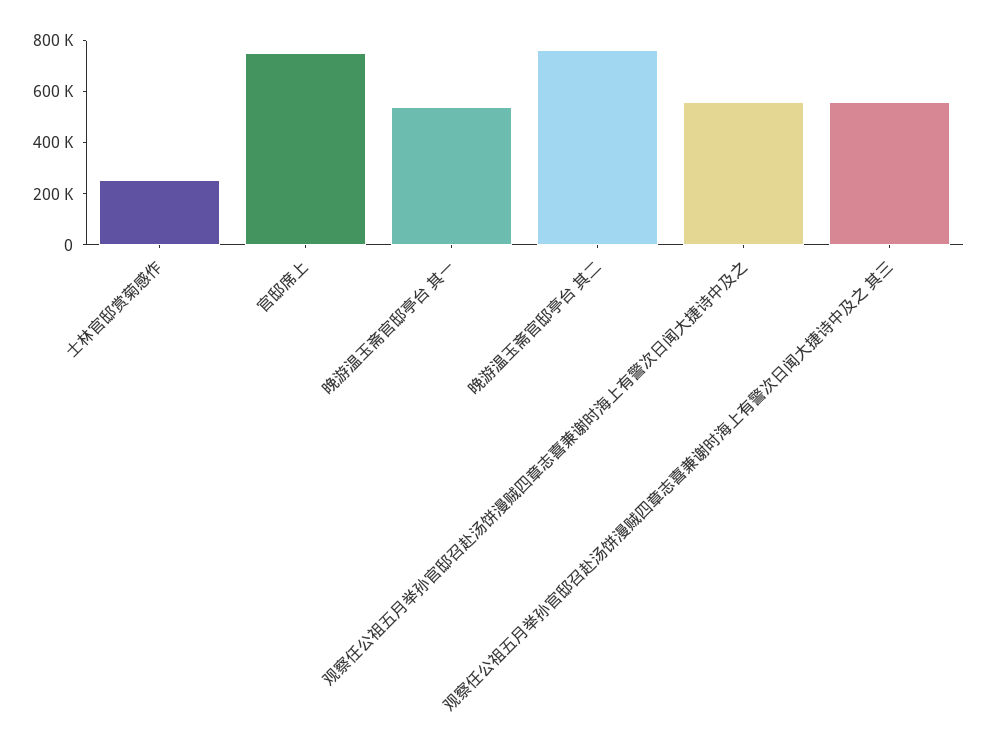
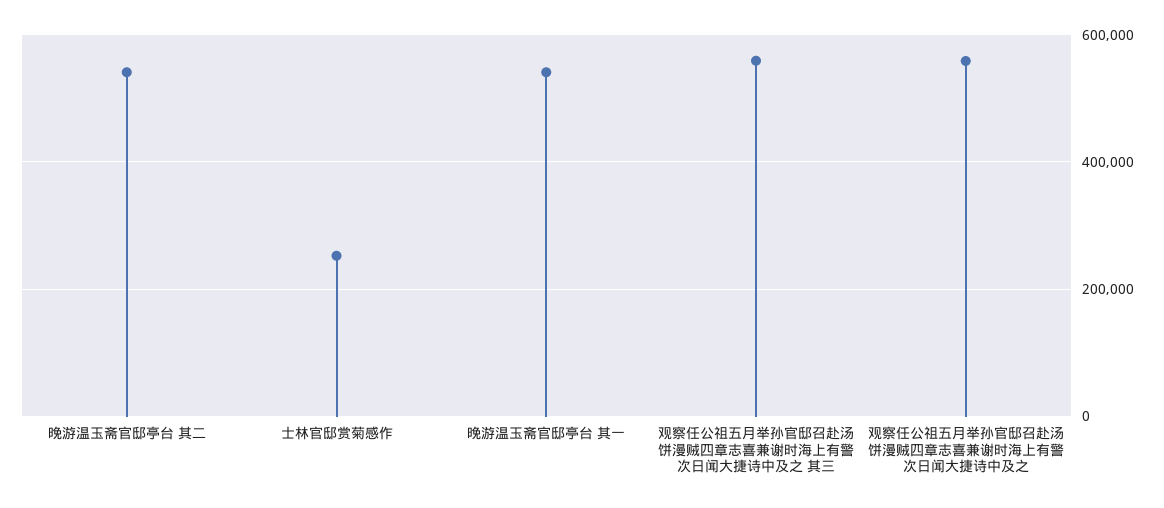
官邸席上: 750000 -> none
晚游温玉斋官邸亭台 其二: 750000 -> 540000

